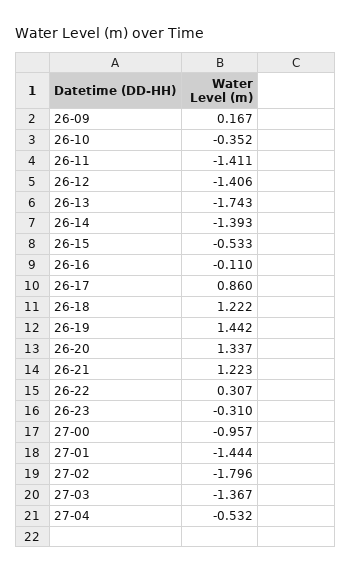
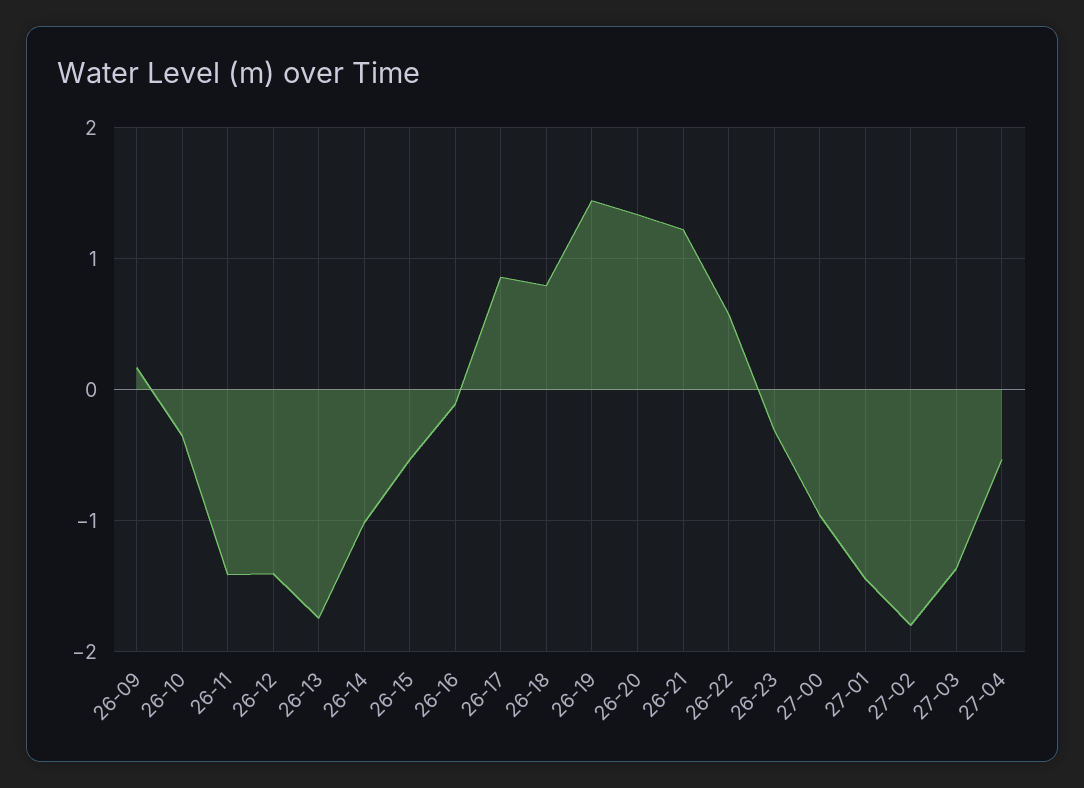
26-14: -1.393 -> -1
26-18: 1.222 -> 0.8
26-22: 0.307 -> 0.6

